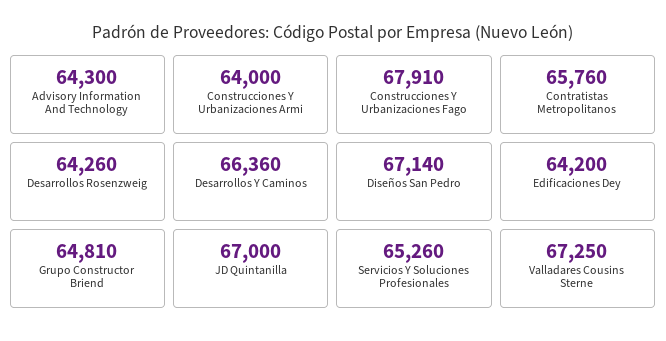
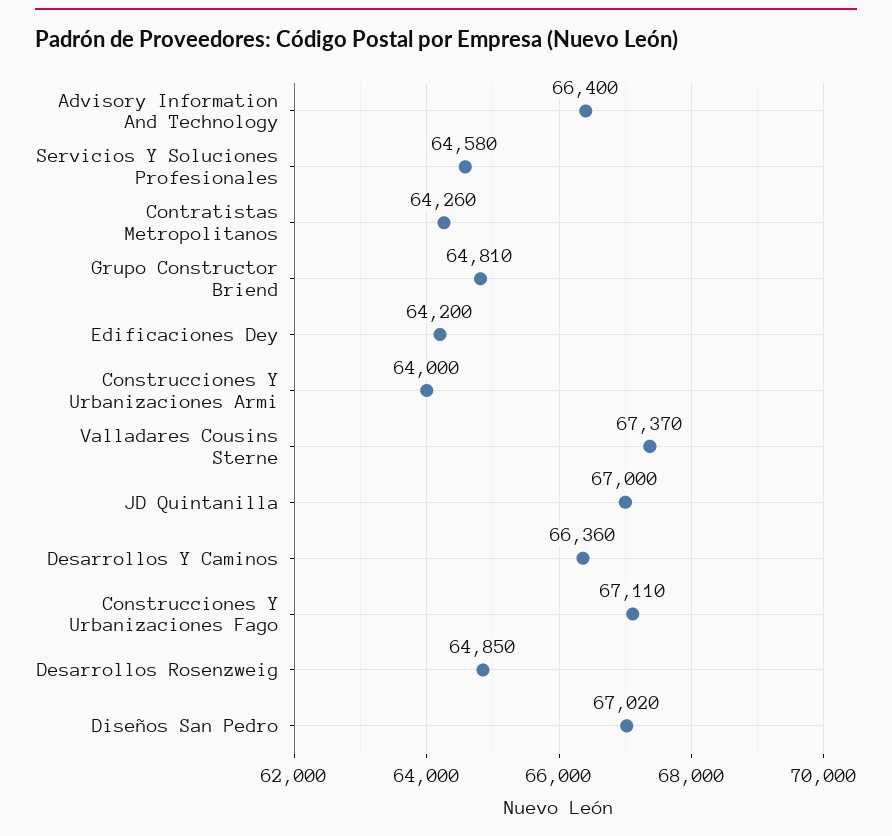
Advisory Information And Technology: 64300 -> 66400
Construcciones Y Urbanizaciones Fago: 67910 -> 67110
Contratistas Metropolitanos: 65760 -> 64260
Desarrollos Rosenzweig: 64260 -> 64850
Diseños San Pedro: 67140 -> 67020
Servicios Y Soluciones Profesionales: 65260 -> 64580
Valladares Cousins Sterne: 67250 -> 67370

